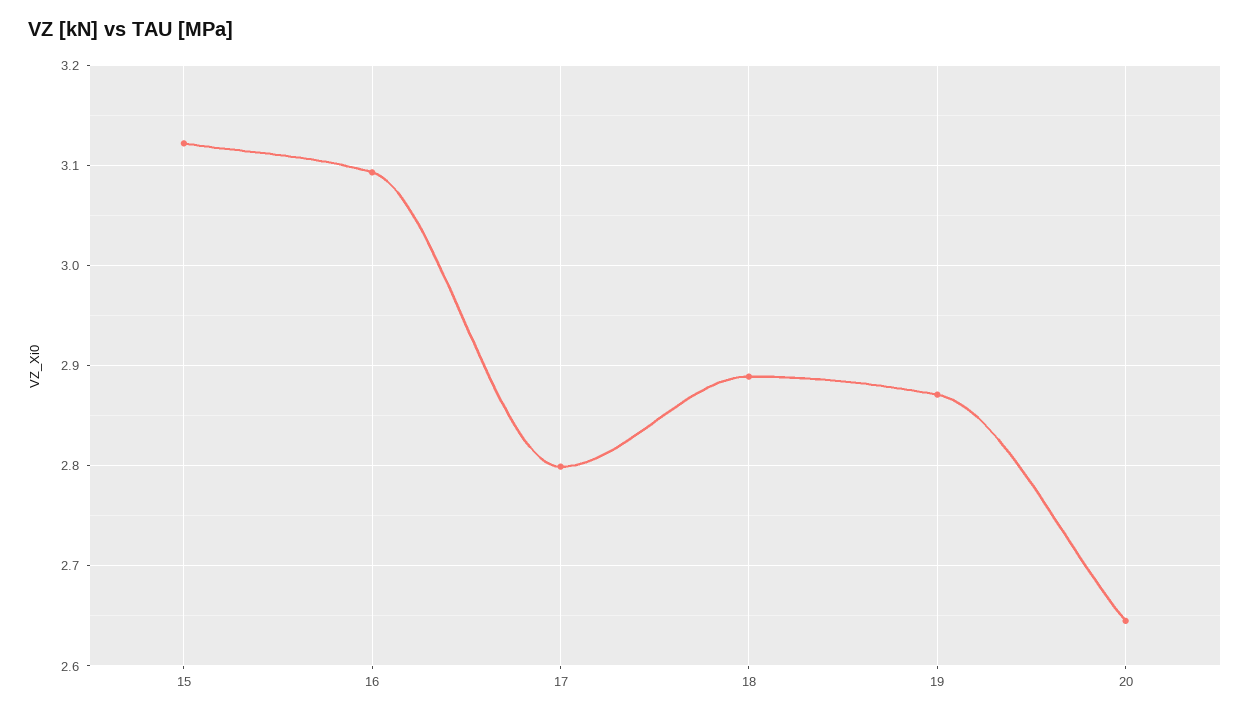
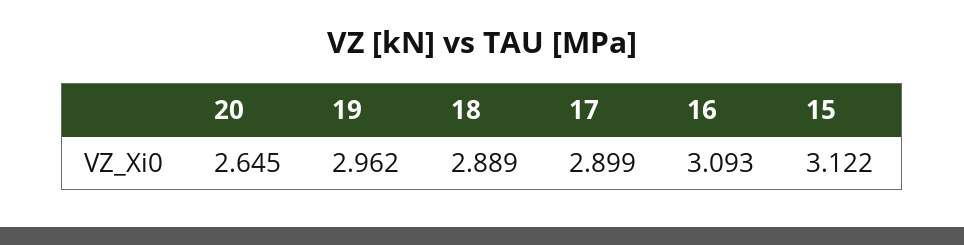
17: 2.8 -> 2.899
19: 2.87 -> 2.962

